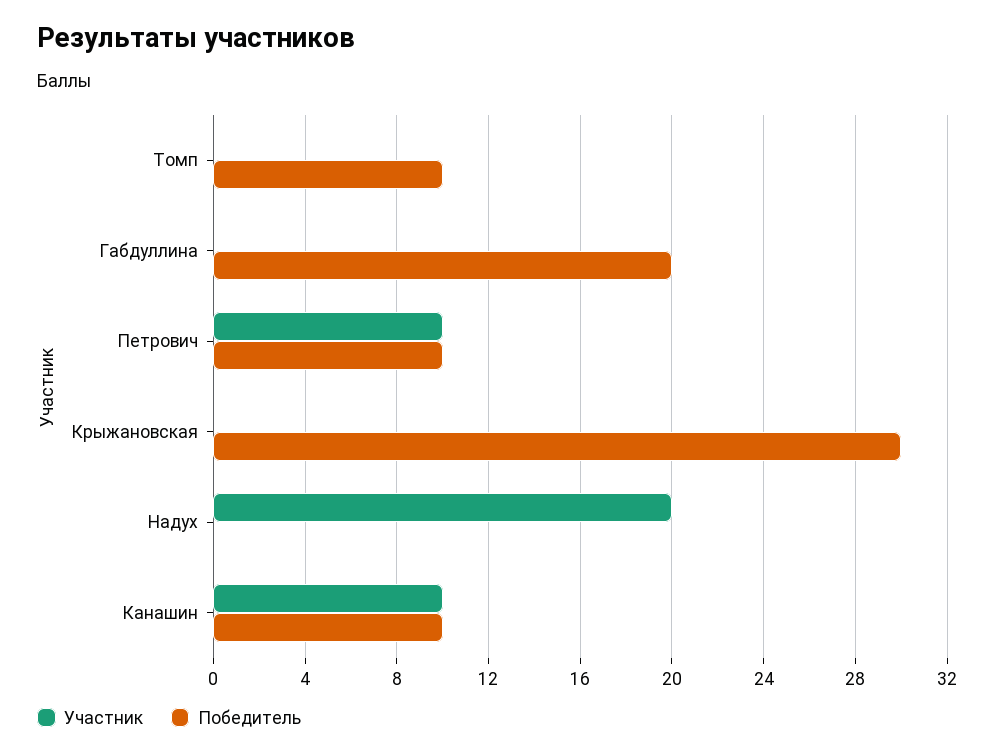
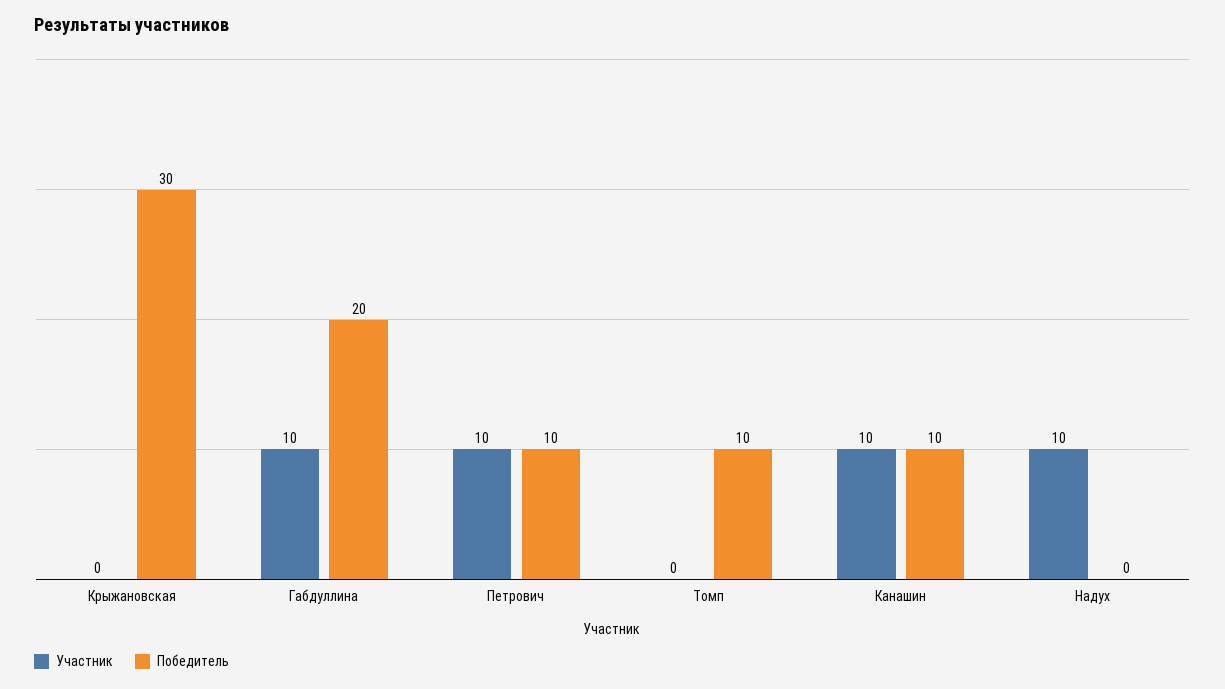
Участник, Габдуллина: 0 -> 10
Участник, Надух: 20 -> 10

